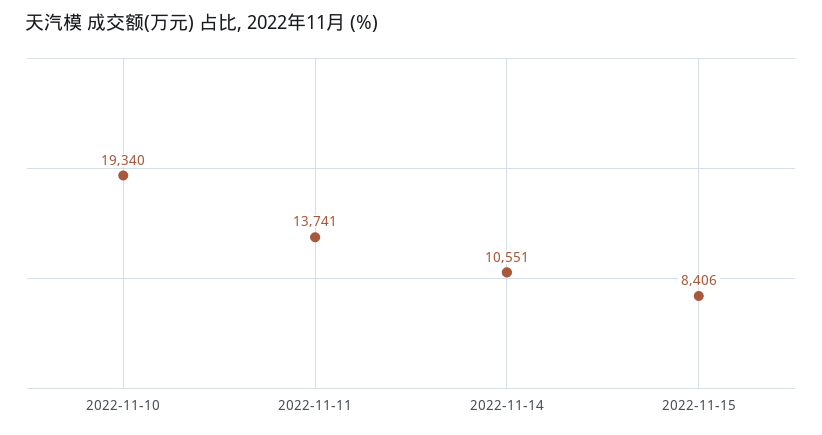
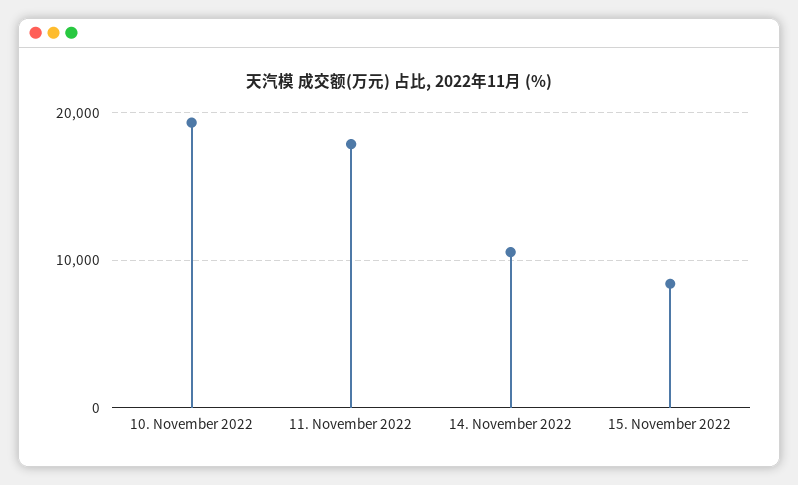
2022-11-11: 13741 -> 18000

